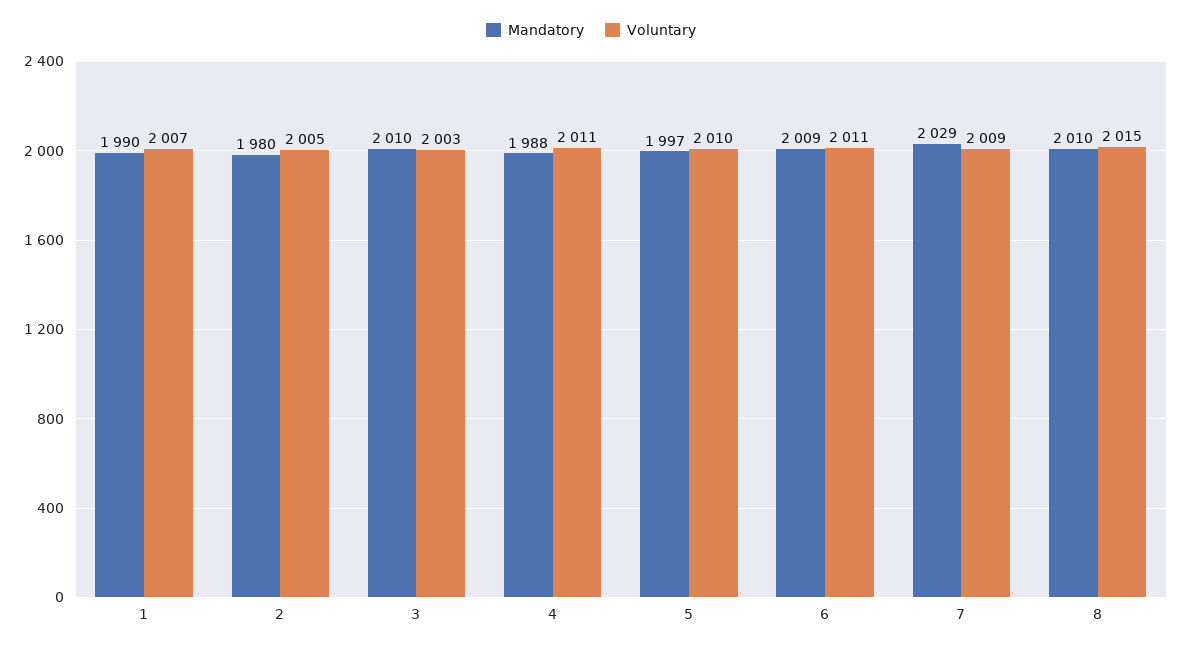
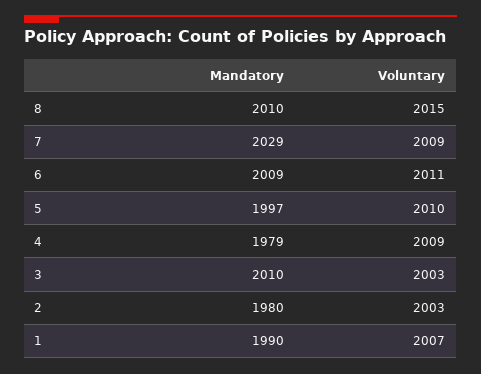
Voluntary, 2: 2005 -> 2003
Mandatory, 4: 1988 -> 1979
Voluntary, 4: 2011 -> 2009

